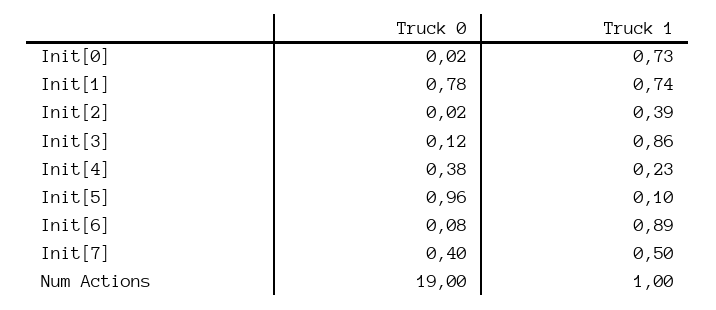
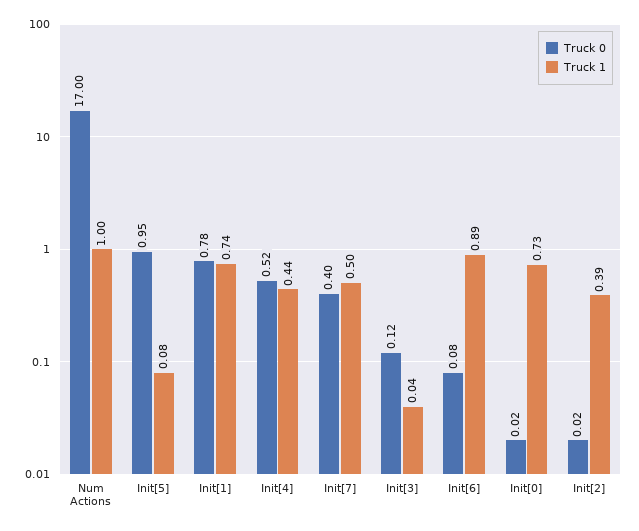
Truck 1, Init[3]: 0.86 -> 0.04
Truck 0, Init[4]: 0.38 -> 0.52
Truck 1, Init[4]: 0.23 -> 0.44
Truck 0, Init[5]: 0.96 -> 0.95
Truck 1, Init[5]: 0.1 -> 0.08
Truck 0, Num Actions: 19 -> 17

